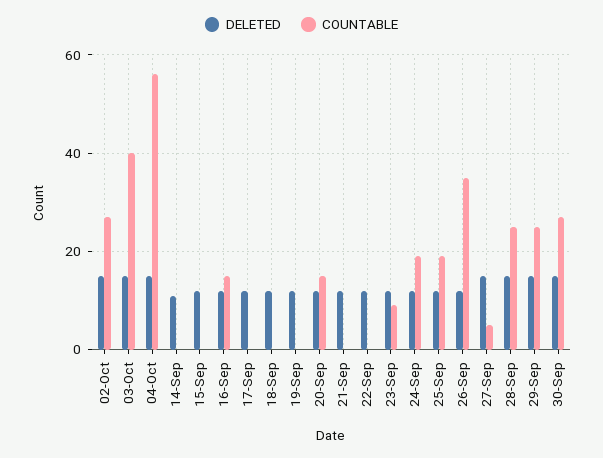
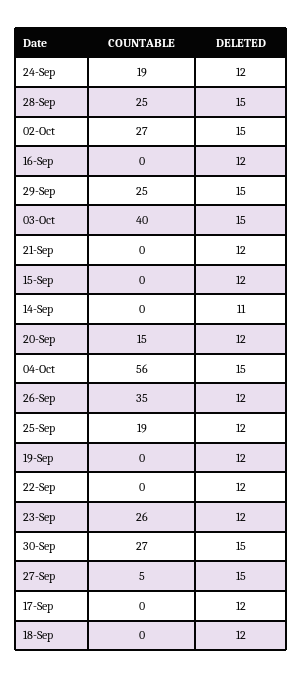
COUNTABLE, 16-Sep: 15 -> 0
COUNTABLE, 23-Sep: 10 -> 26

